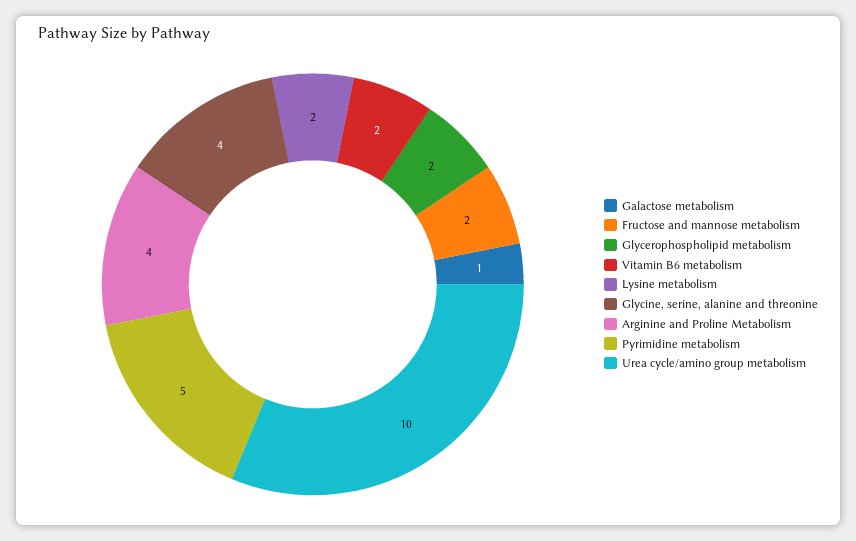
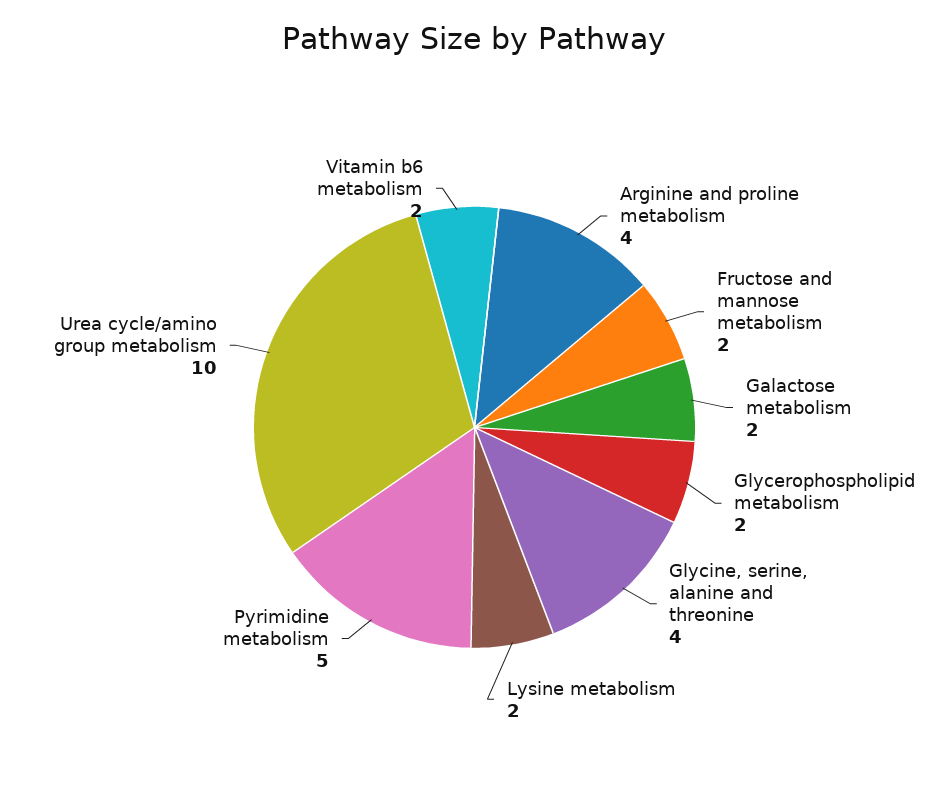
Galactose metabolism: 1 -> 2

